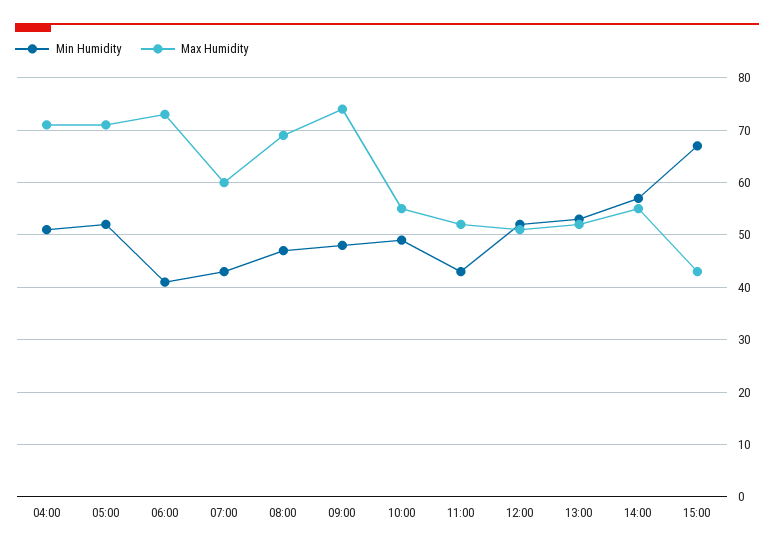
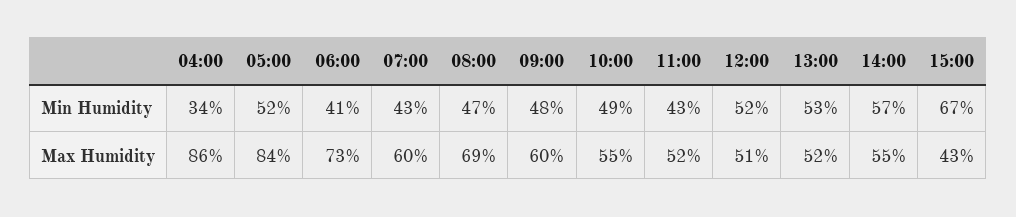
Min Humidity, 04:00: 50 -> 34
Max Humidity, 04:00: 70 -> 86
Max Humidity, 05:00: 70 -> 84
Max Humidity, 09:00: 75 -> 60

